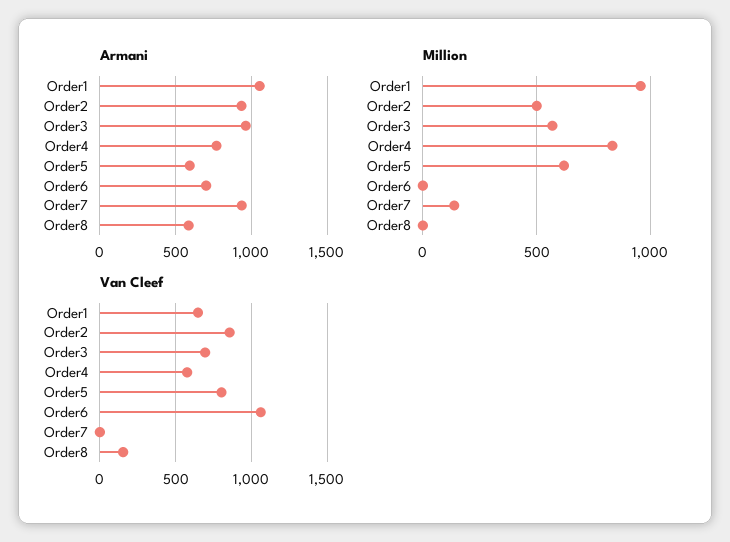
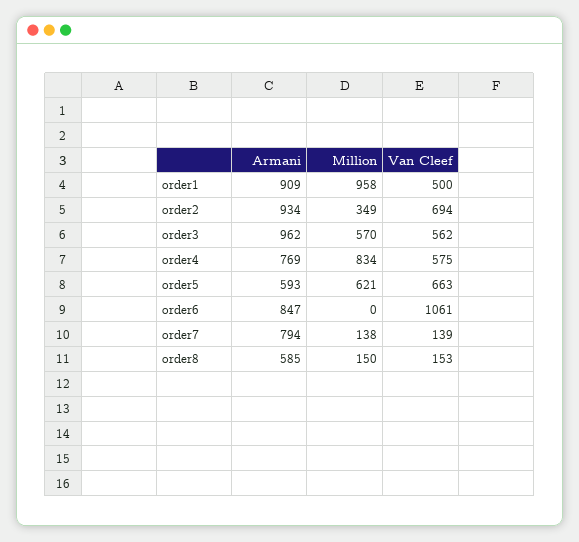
Armani, Order1: 1050 -> 909
Armani, Order6: 700 -> 847
Armani, Order7: 950 -> 794
Million, Order2: 500 -> 349
Million, Order8: 0 -> 150
Van Cleef, Order1: 650 -> 500
Van Cleef, Order2: 850 -> 694
Van Cleef, Order3: 700 -> 562
Van Cleef, Order5: 800 -> 663
Van Cleef, Order7: 0 -> 139

